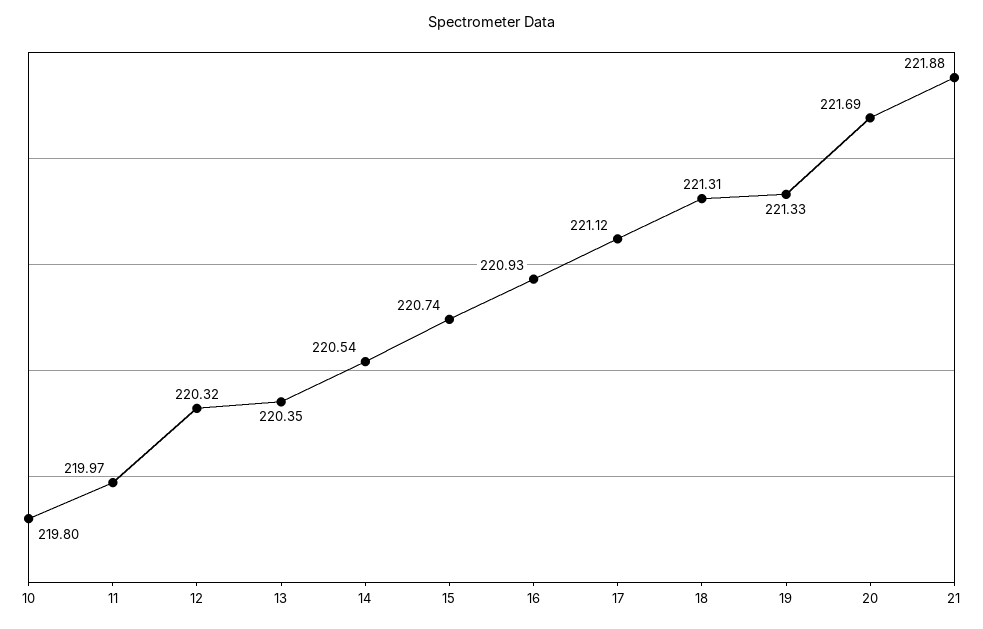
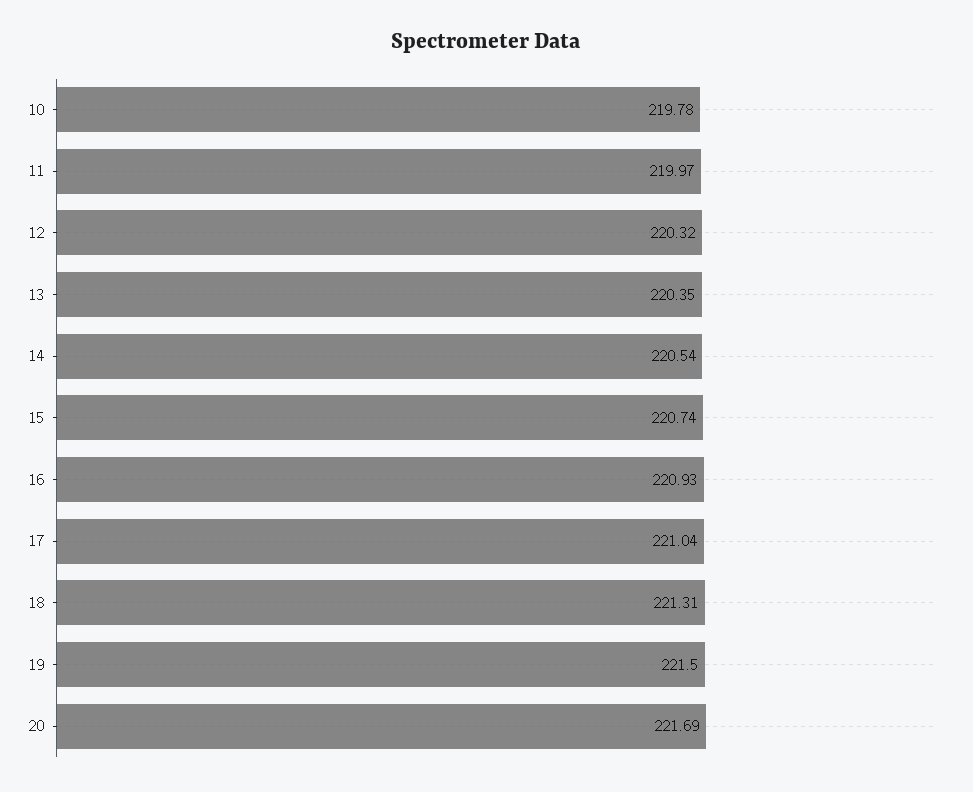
10: 219.8 -> 219.78
17: 221.12 -> 221.04
19: 221.33 -> 221.5
21: 221.88 -> none

